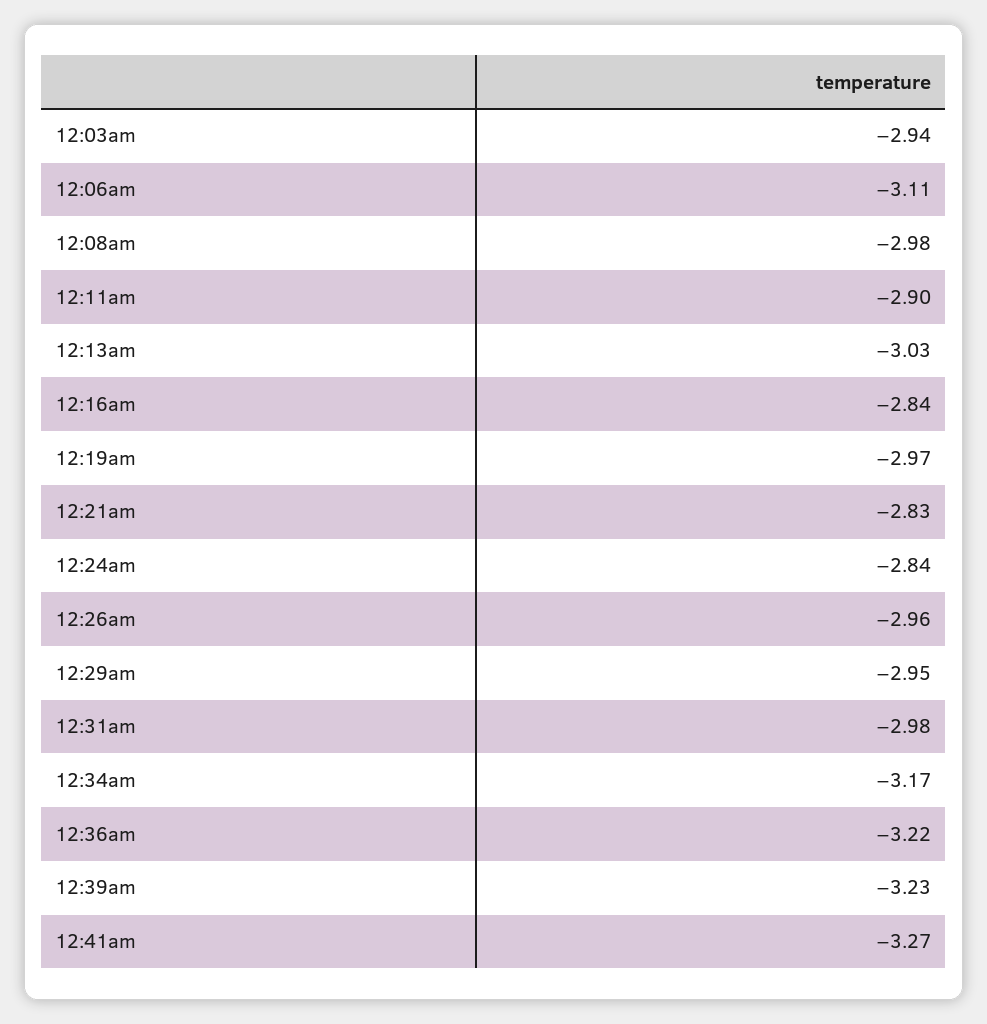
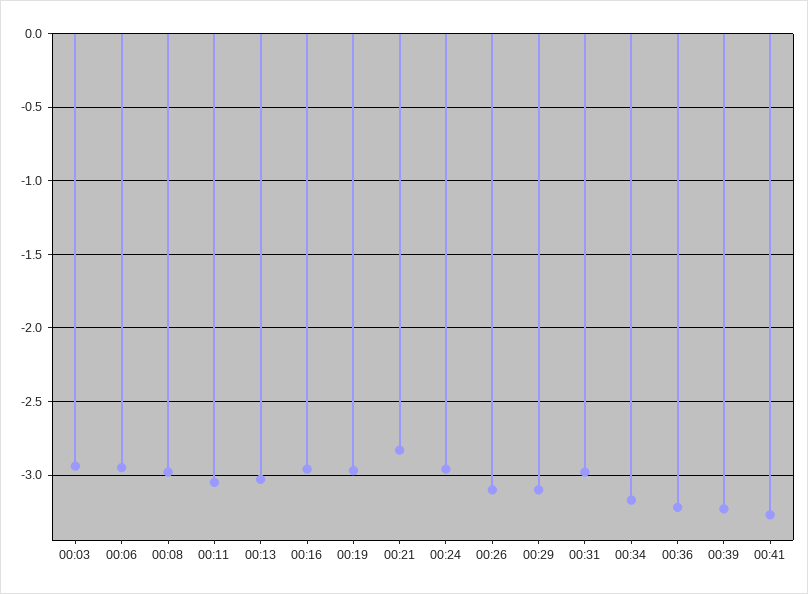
12:06am: -3.11 -> -2.95
12:11am: -2.9 -> -3.05
12:16am: -2.84 -> -2.95
12:24am: -2.84 -> -2.95
12:26am: -2.96 -> -3.1
12:29am: -2.95 -> -3.1

